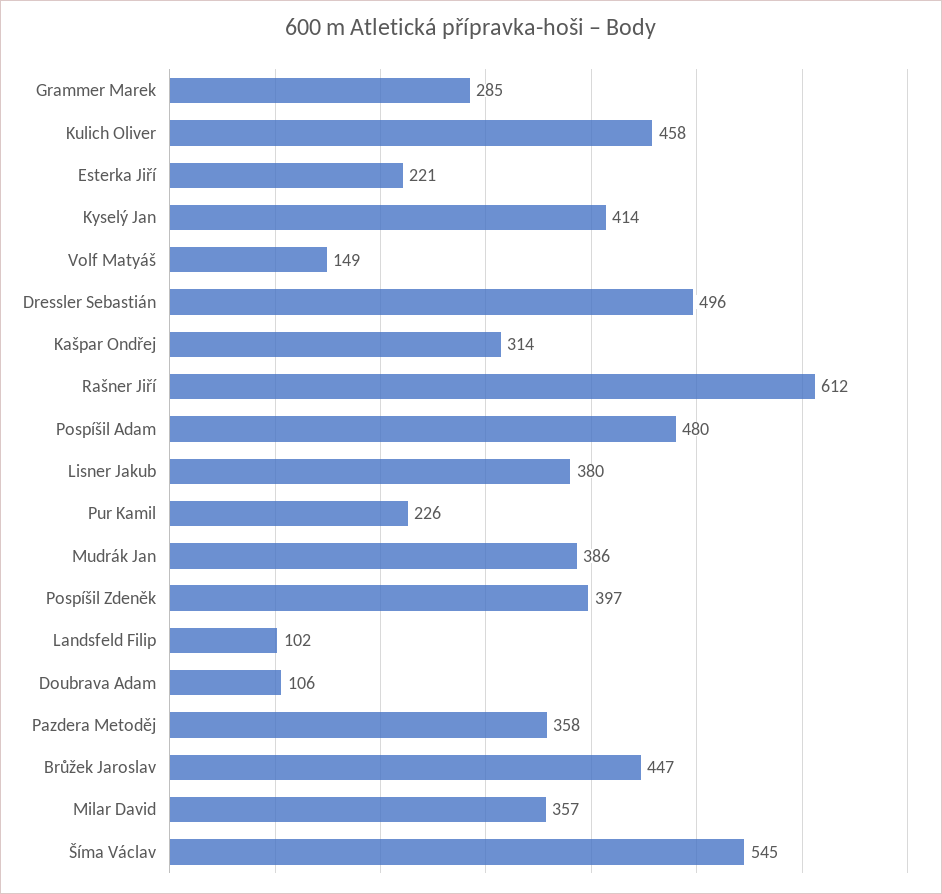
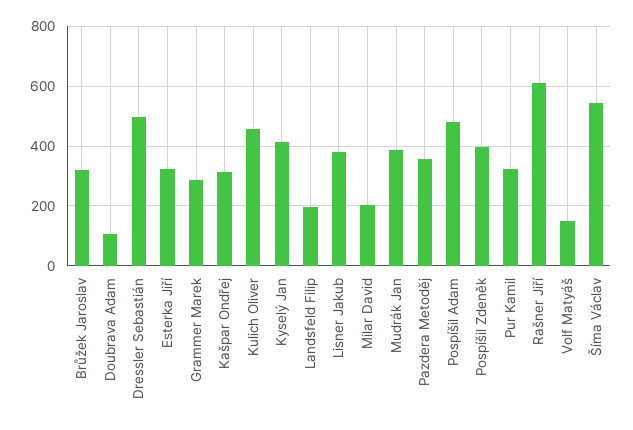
Esterka Jiří: 221 -> 325
Pur Kamil: 226 -> 325
Landsfeld Filip: 102 -> 200
Brůžek Jaroslav: 447 -> 325
Milar David: 357 -> 200

